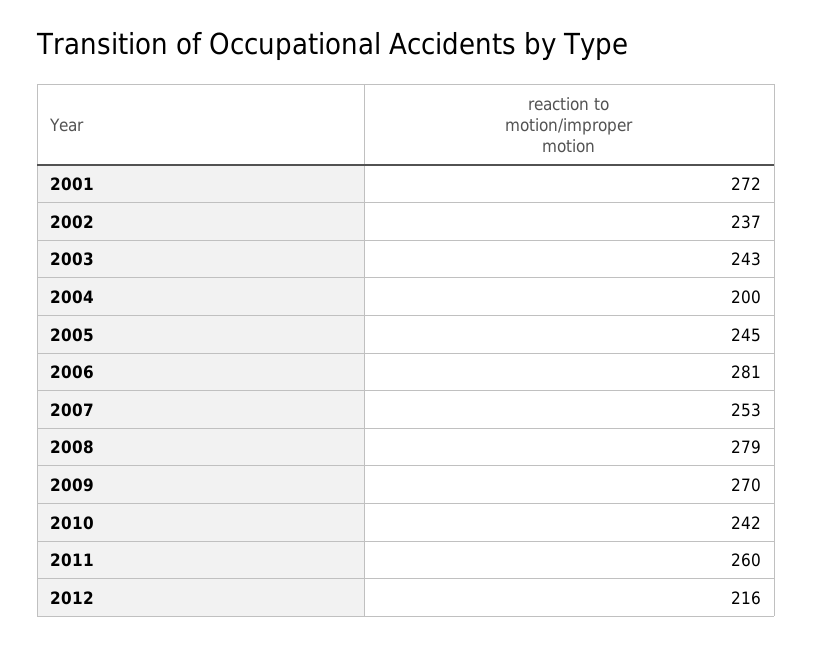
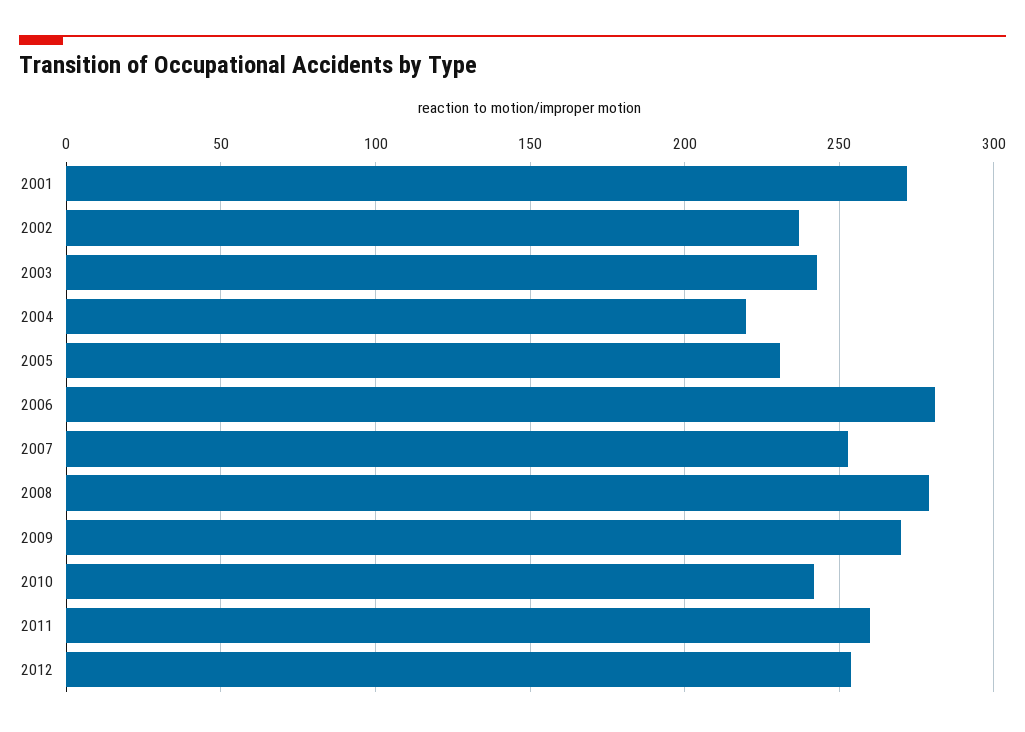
2004: 200 -> 220
2005: 245 -> 230
2012: 216 -> 255

